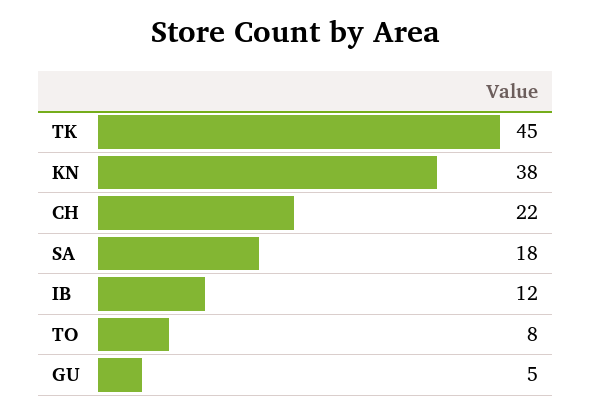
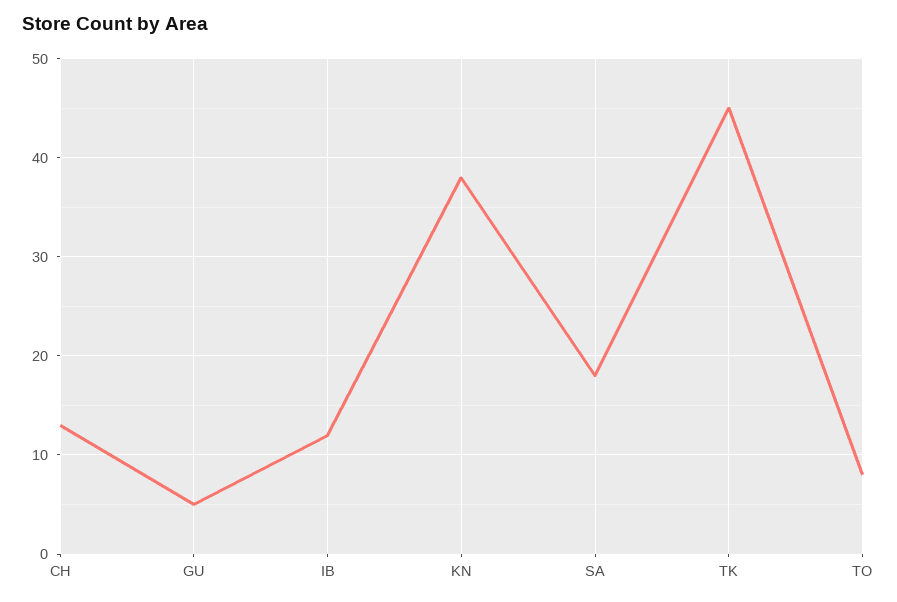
CH: 22 -> 13

